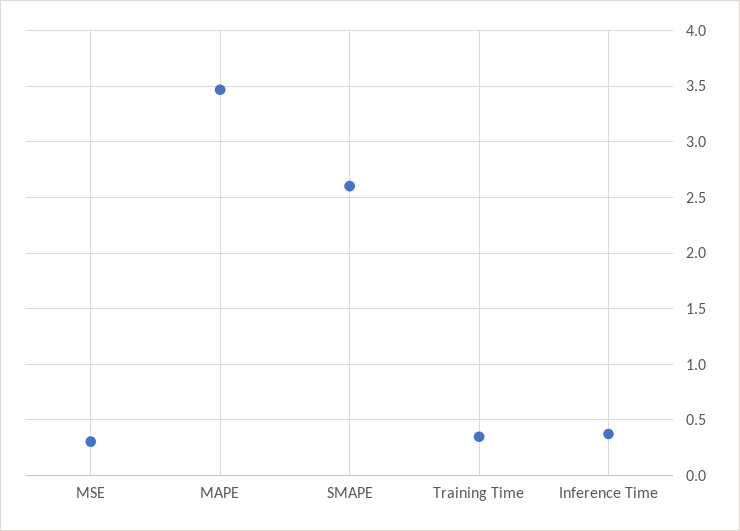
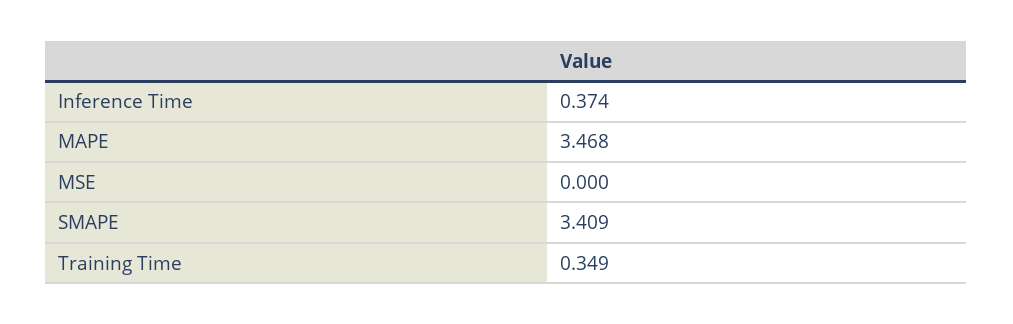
MSE: 0.3 -> 0
SMAPE: 2.6 -> 3.409

